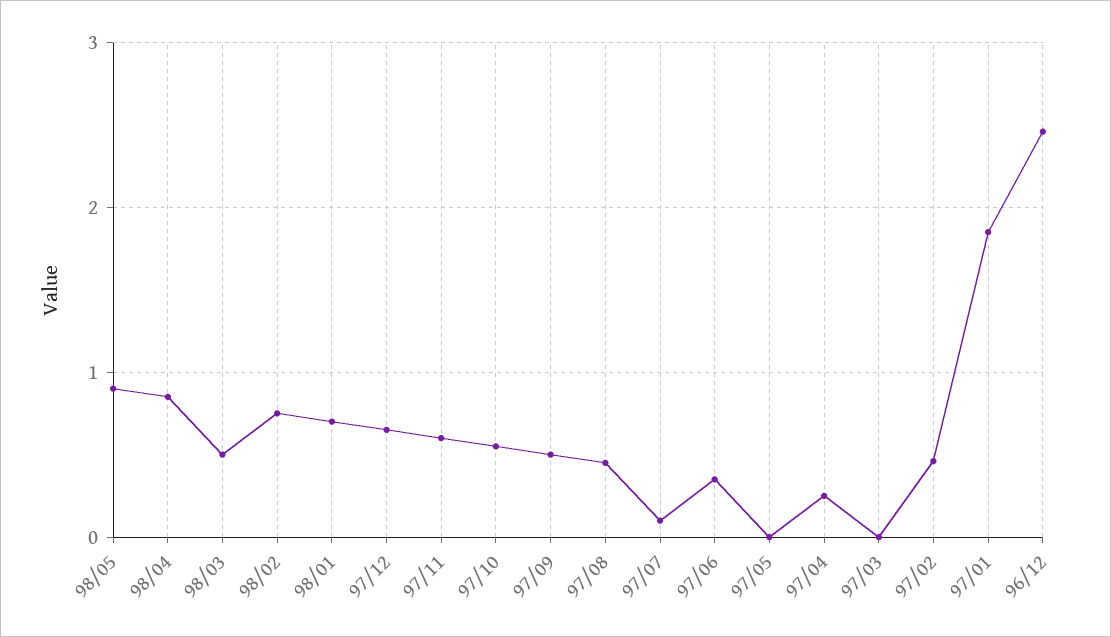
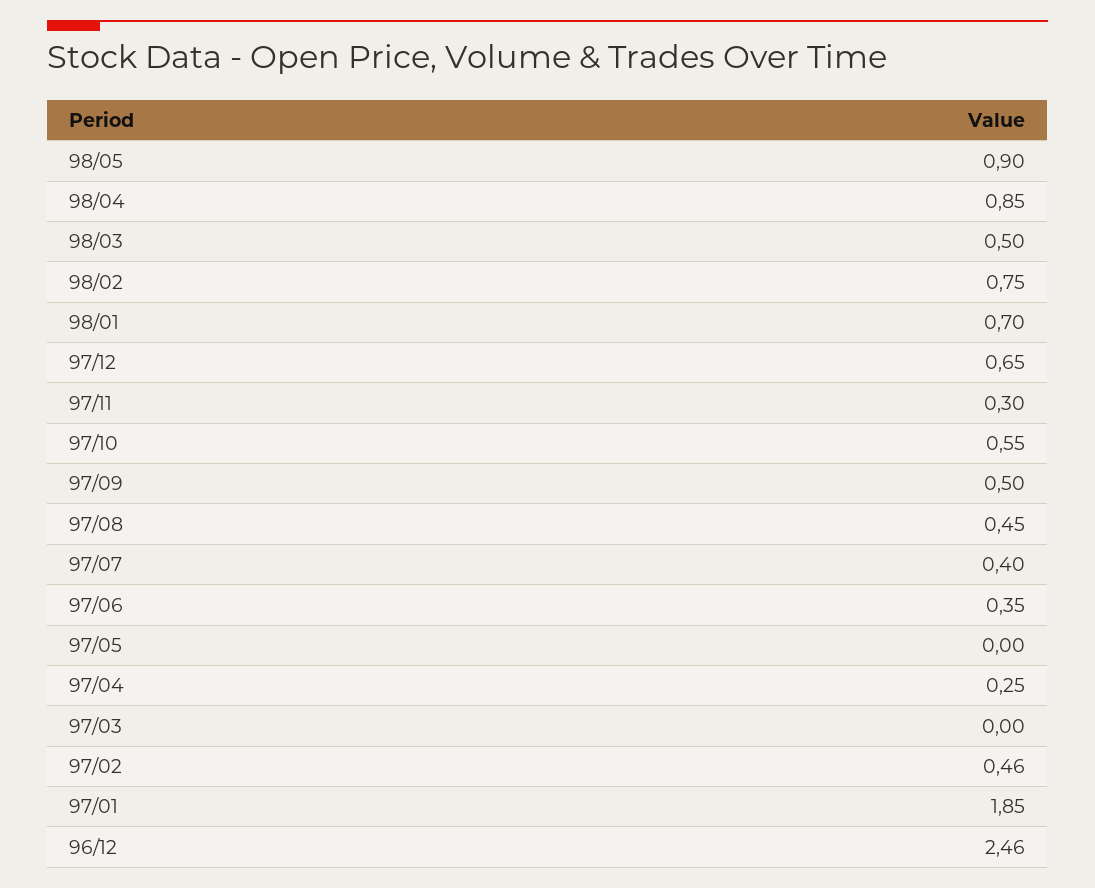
97/11: 0.6 -> 0.3
97/07: 0.1 -> 0.4

